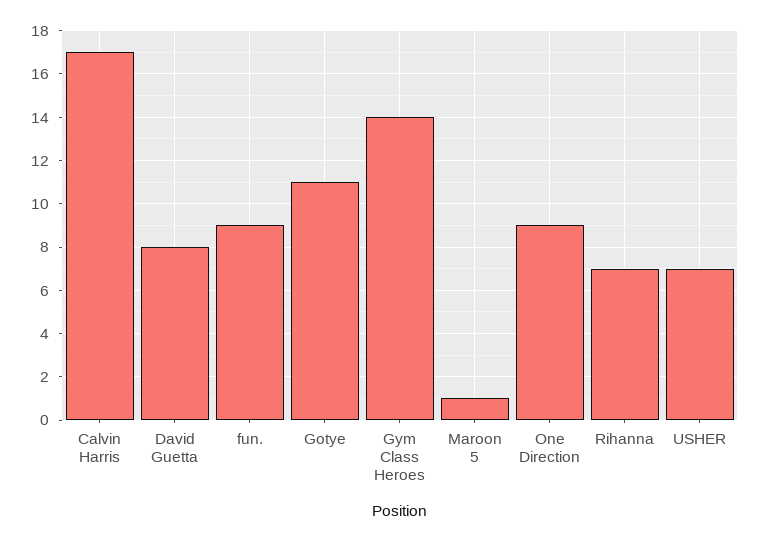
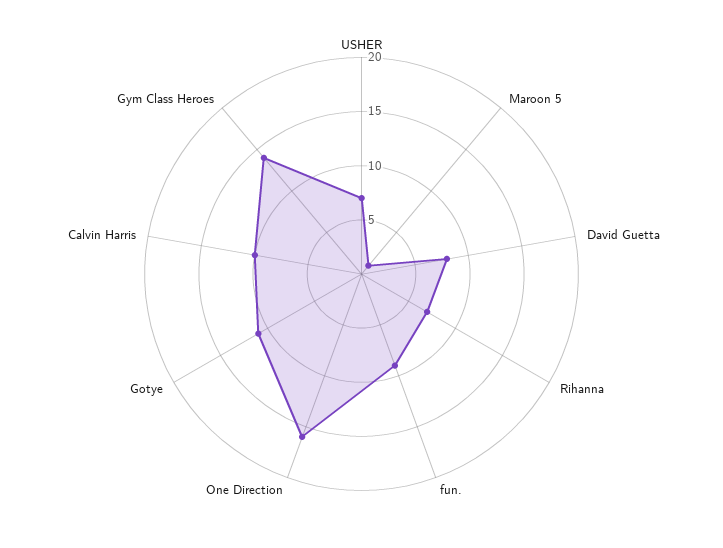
Calvin Harris: 17 -> 10
One Direction: 9 -> 16

